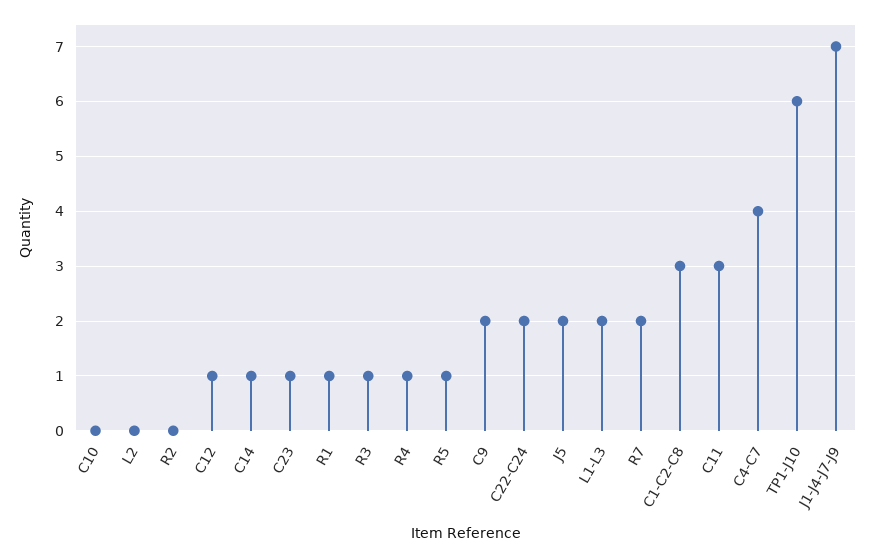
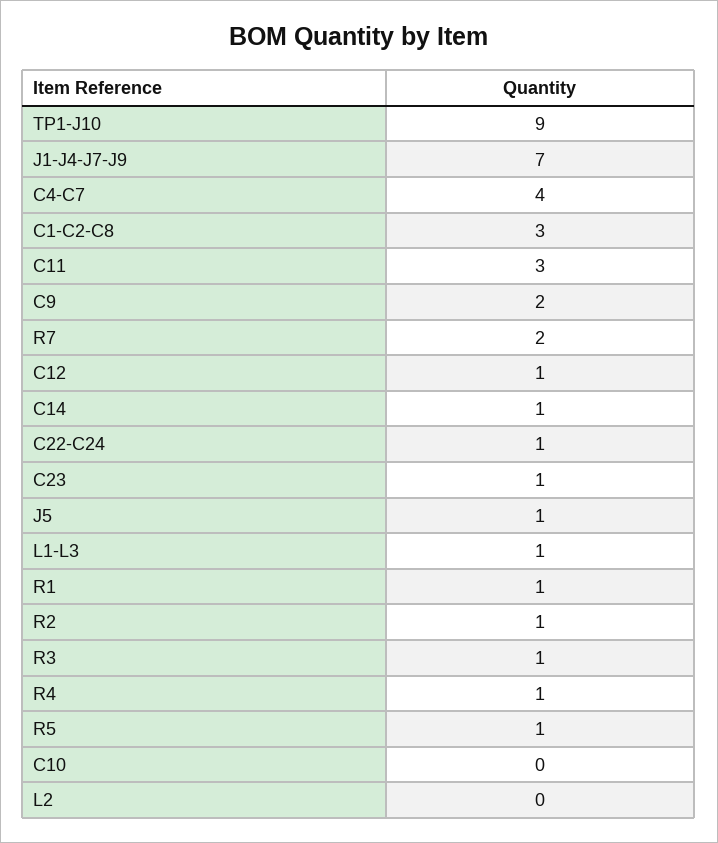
R2: 0 -> 1
C22-C24: 2 -> 1
J5: 2 -> 1
L1-L3: 2 -> 1
TP1-J10: 6 -> 9

